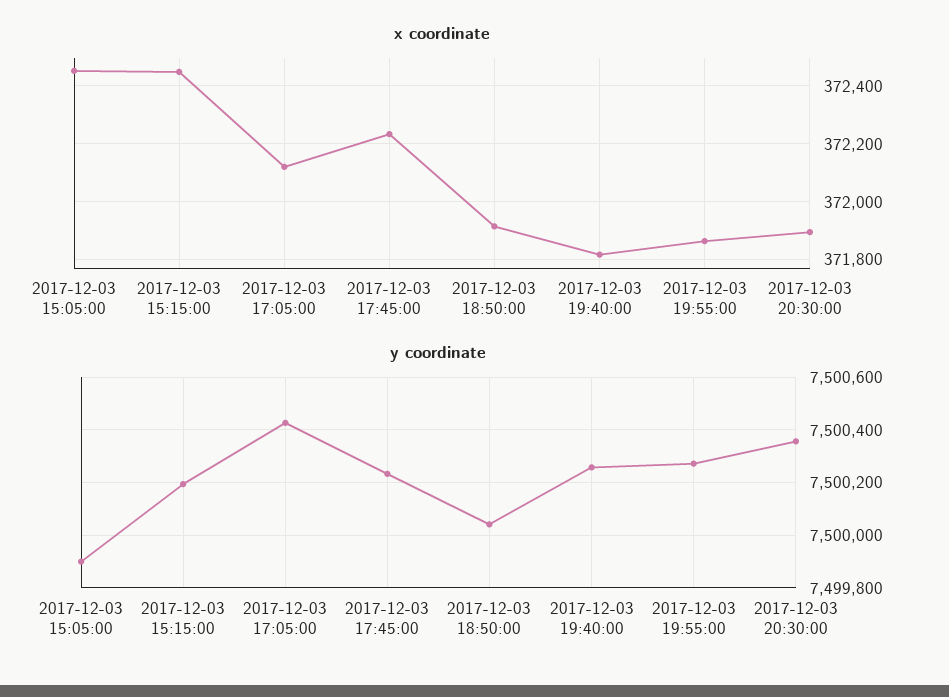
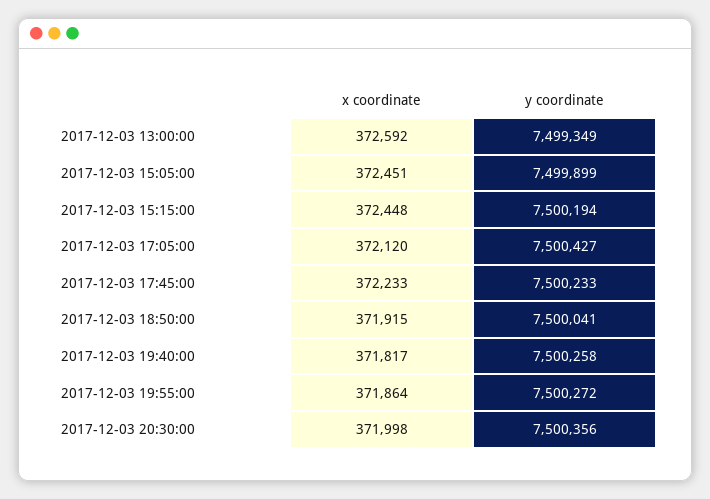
x coordinate, 2017-12-03 20:30:00: 371900 -> 371998
x coordinate, 2017-12-03 13:00:00: none -> 372592
y coordinate, 2017-12-03 13:00:00: none -> 7499349

